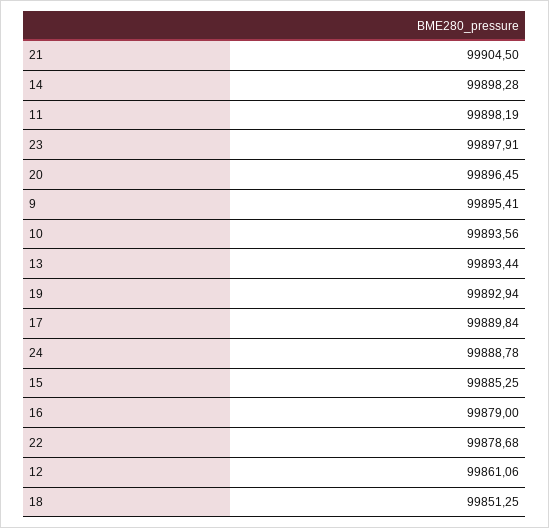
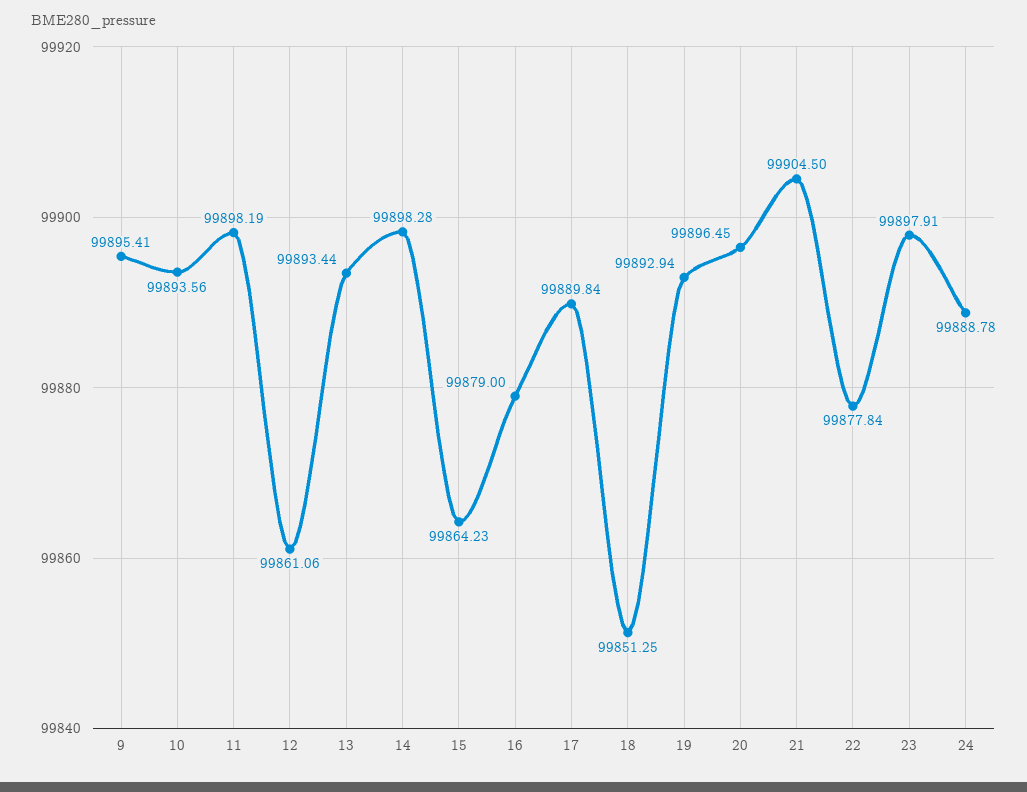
15: 99885.25 -> 99864.23
22: 99878.68 -> 99877.84

